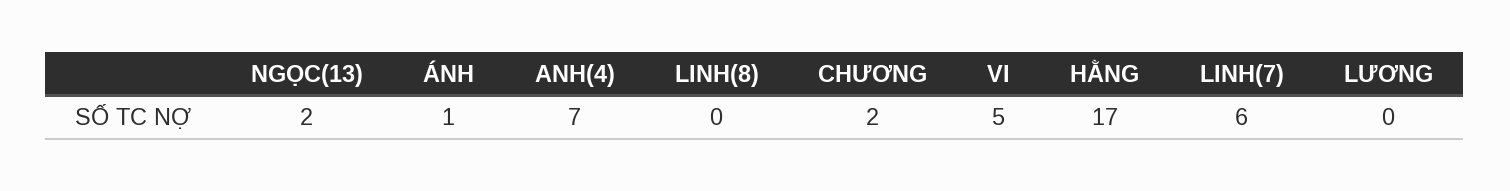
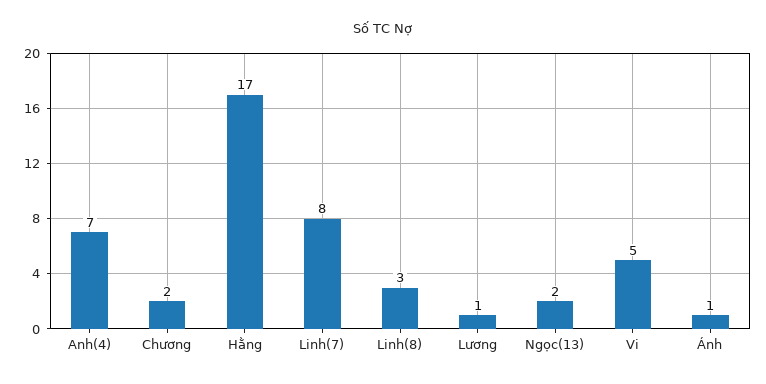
LINH(8): 0 -> 3
LINH(7): 6 -> 8
LƯƠNG: 0 -> 1

